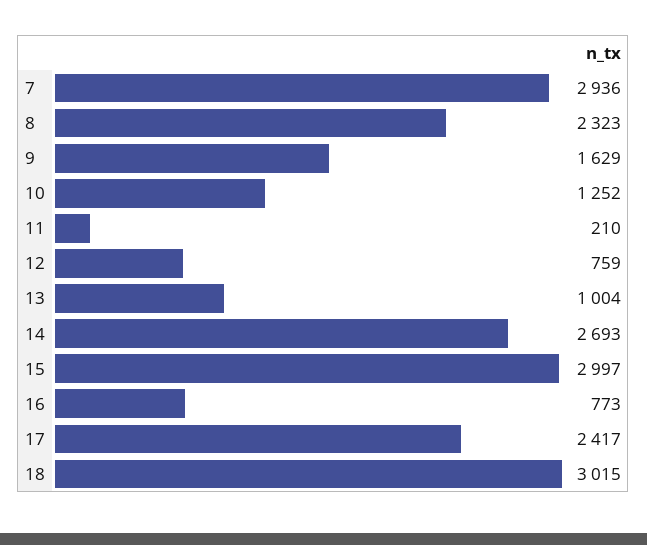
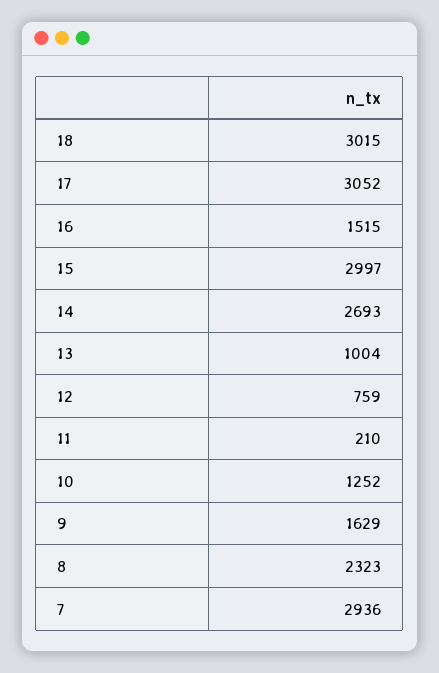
16: 773 -> 1515
17: 2417 -> 3052

